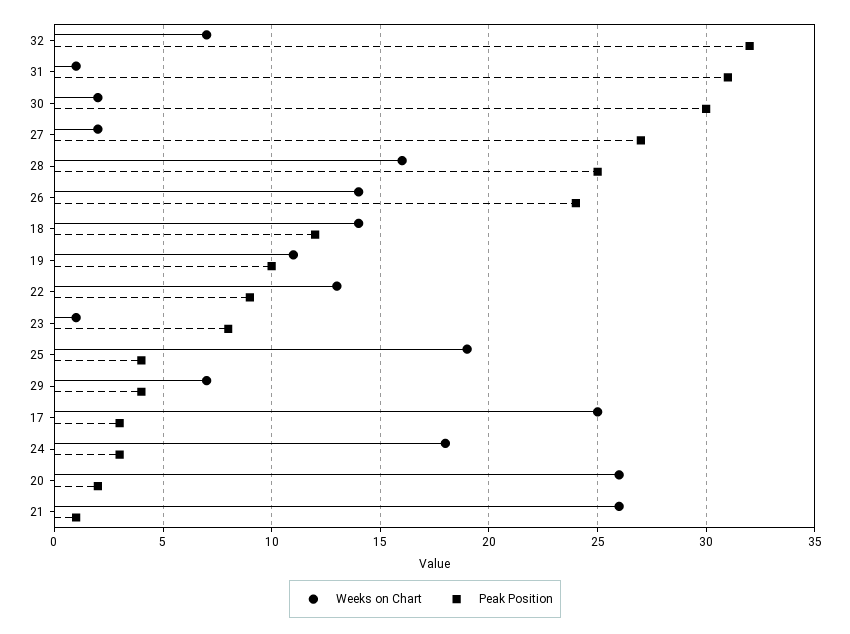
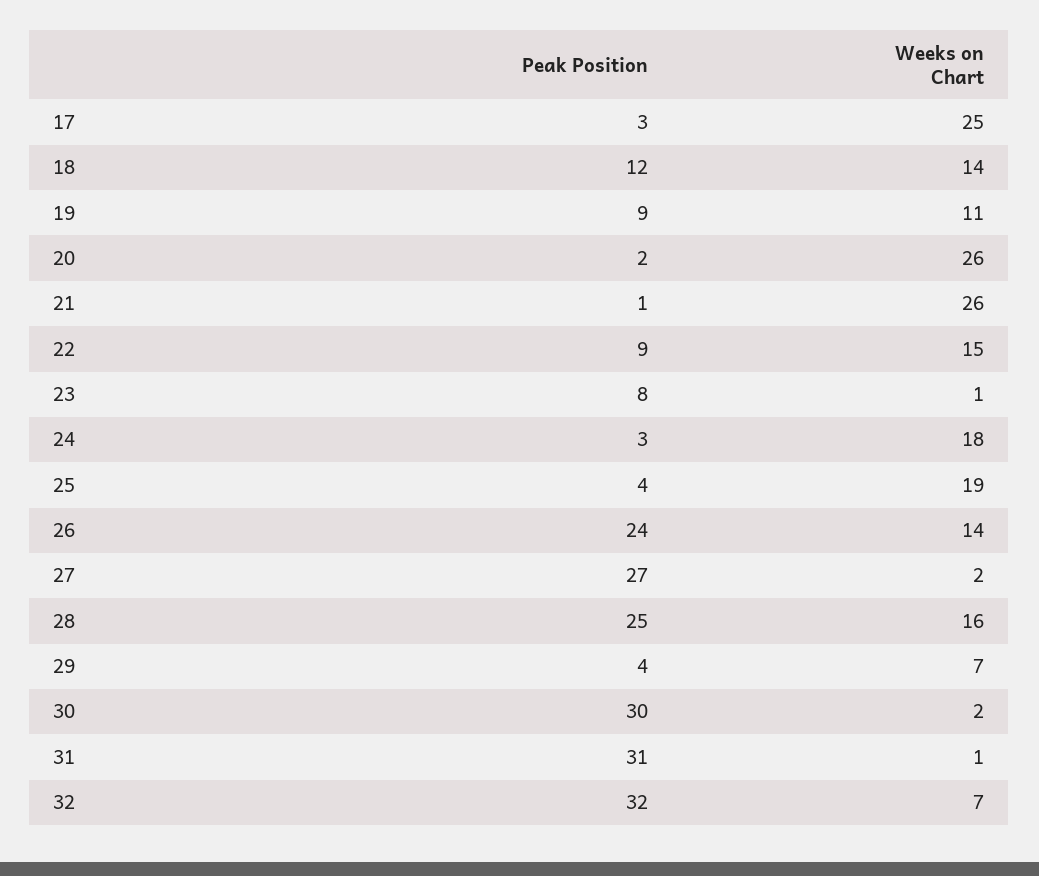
Peak Position, 19: 10 -> 9
Weeks on Chart, 22: 13 -> 15

